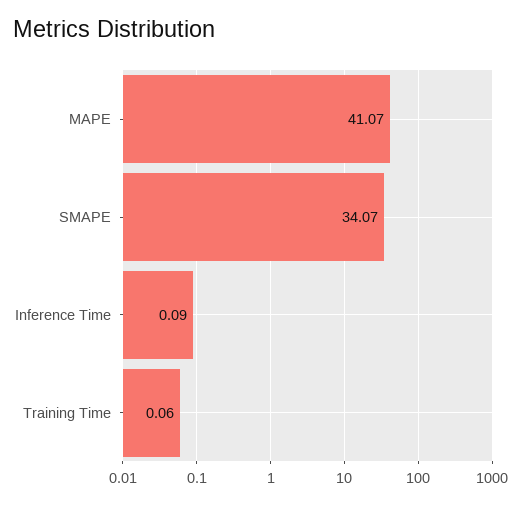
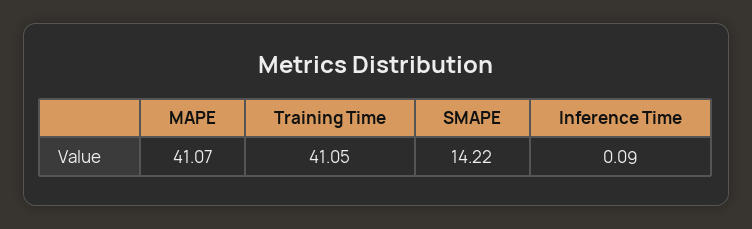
SMAPE: 34.07 -> 14.22
Training Time: 0.06 -> 41.05

